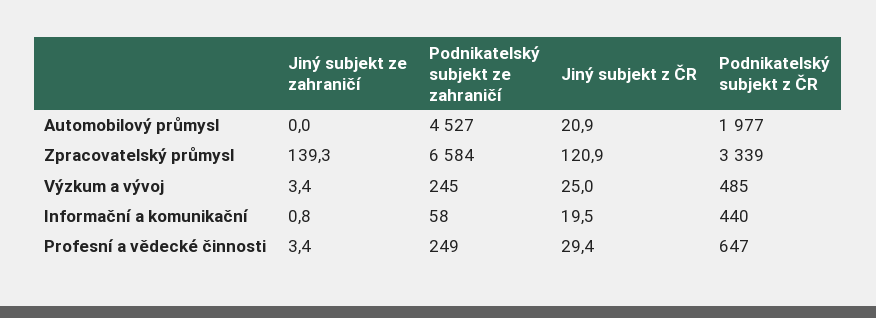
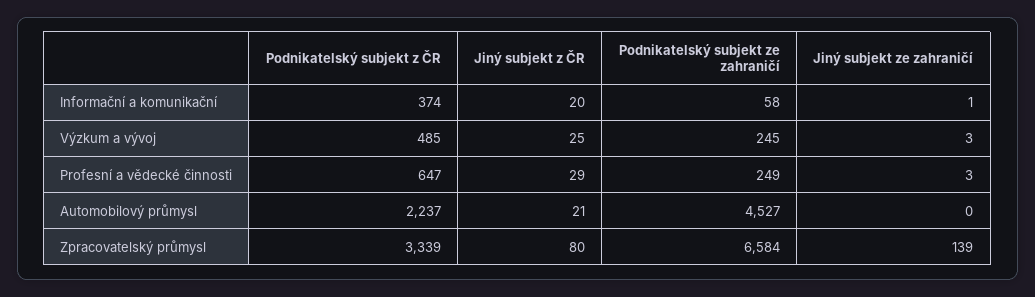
Podnikatelský subjekt z ČR, Automobilový průmysl: 1977 -> 2237
Jiný subjekt z ČR, Zpracovatelský průmysl: 120.9 -> 80
Podnikatelský subjekt z ČR, Informační a komunikační: 440 -> 374

